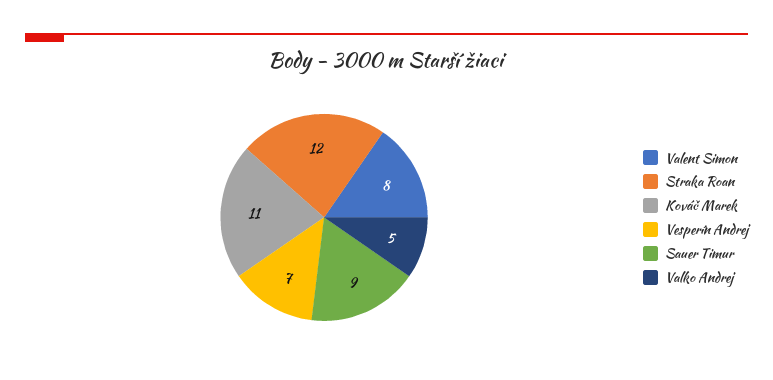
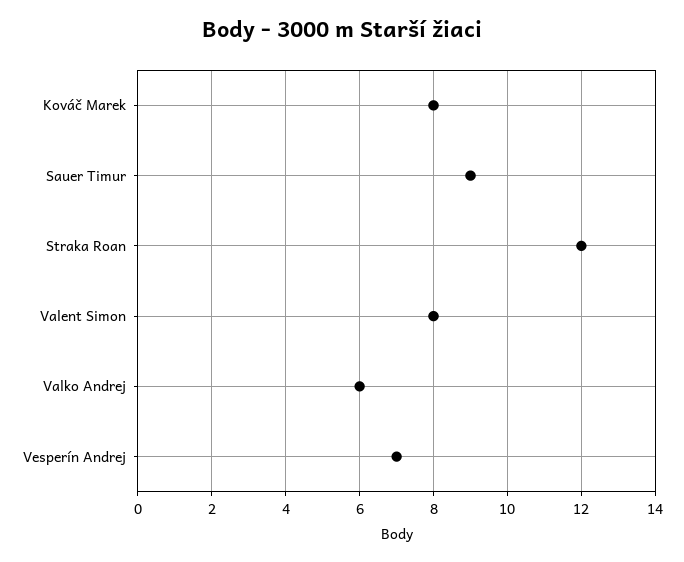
Kováč Marek: 11 -> 8
Valko Andrej: 5 -> 6

